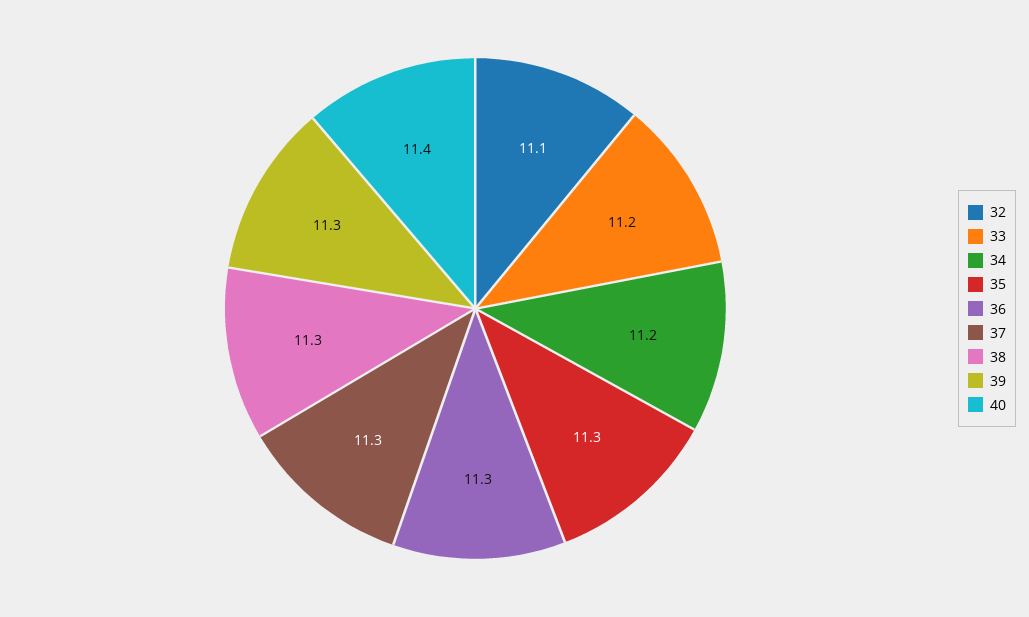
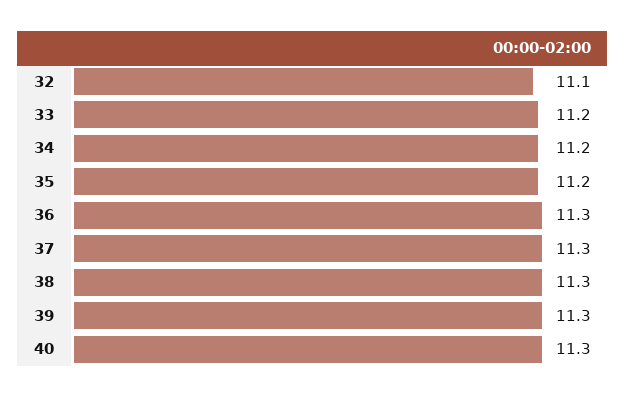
35: 11.3 -> 11.2
40: 11.4 -> 11.3

